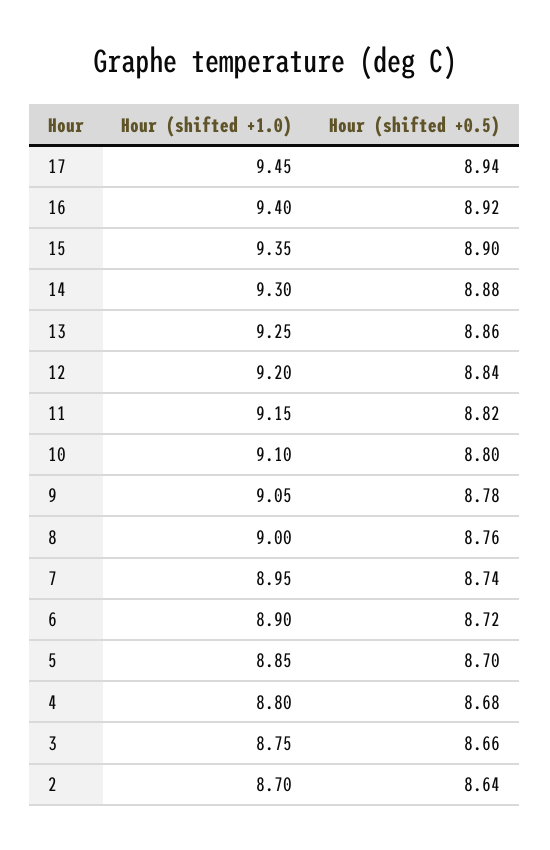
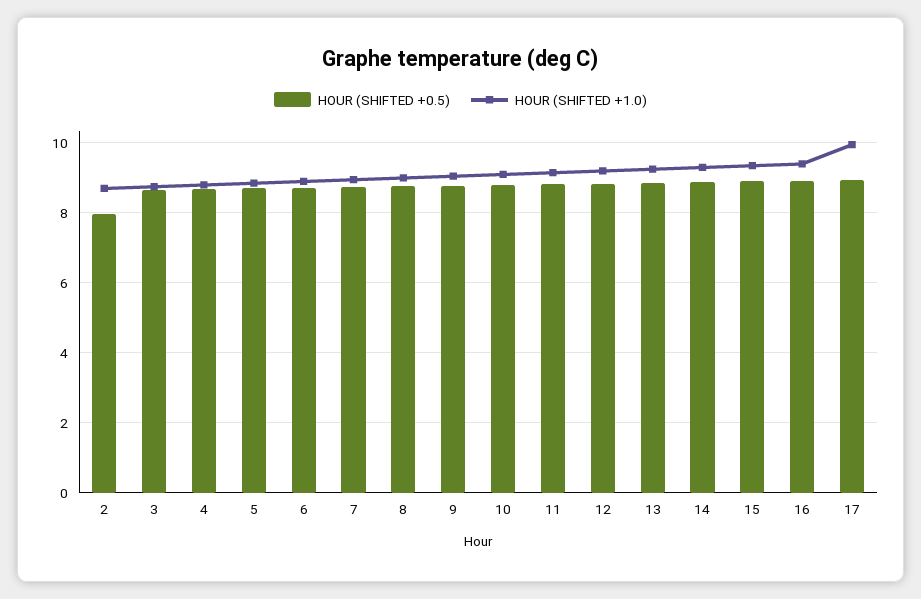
Hour (shifted +1.0), 17: 9.45 -> 10
Hour (shifted +0.5), 2: 8.64 -> 8

